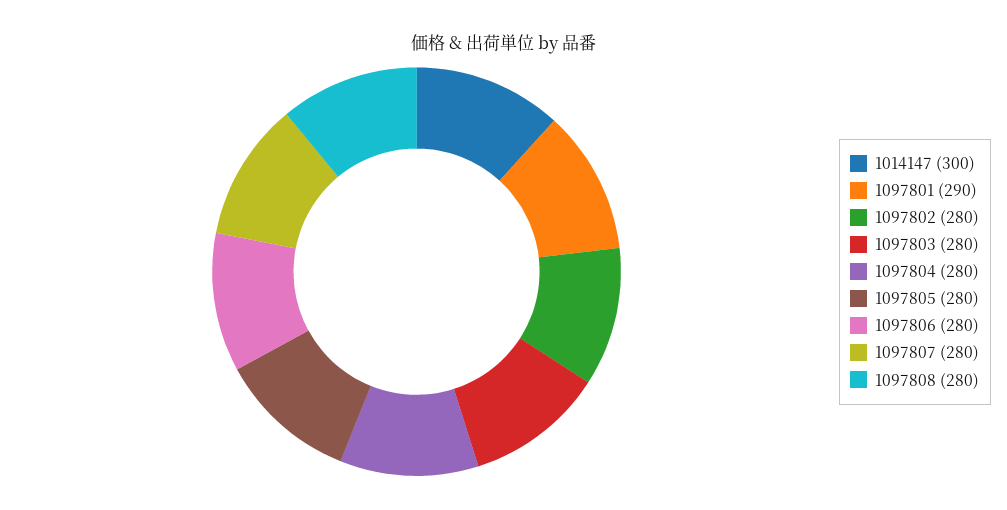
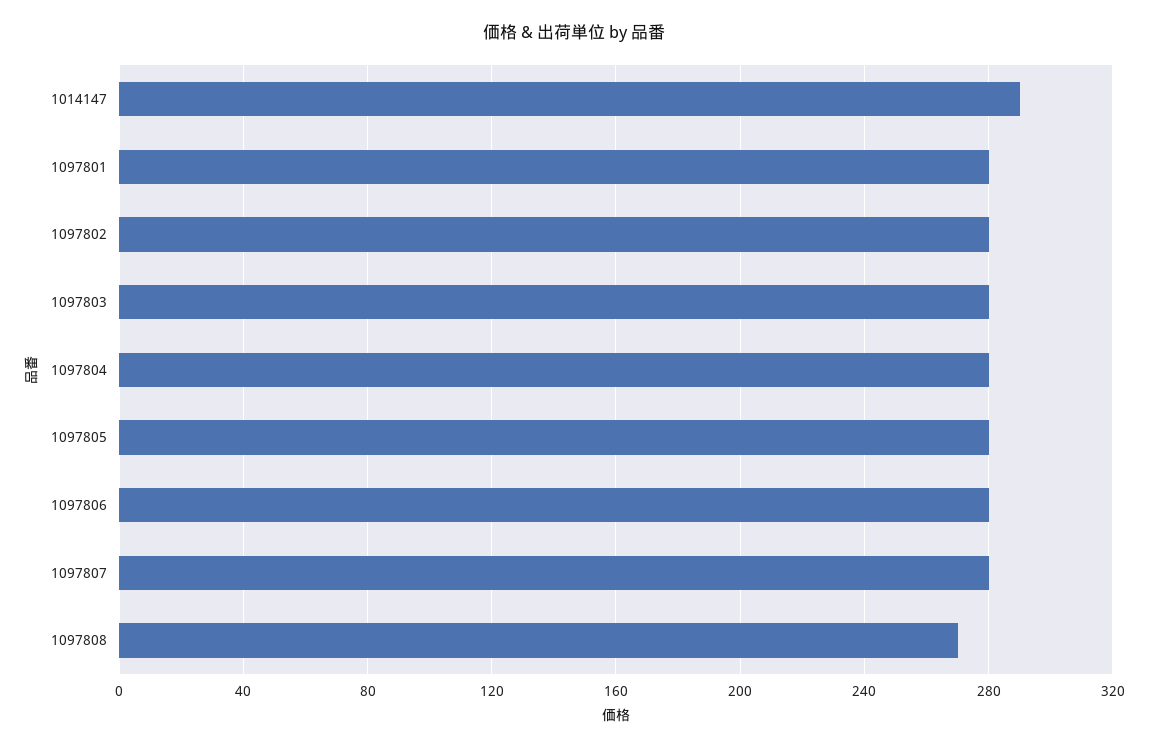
1014147: 300 -> 290
1097801: 290 -> 280
1097808: 280 -> 270

